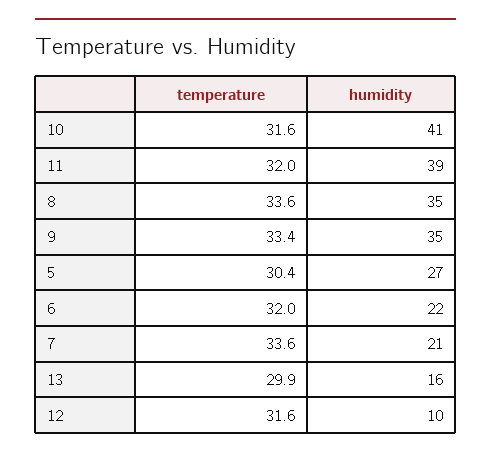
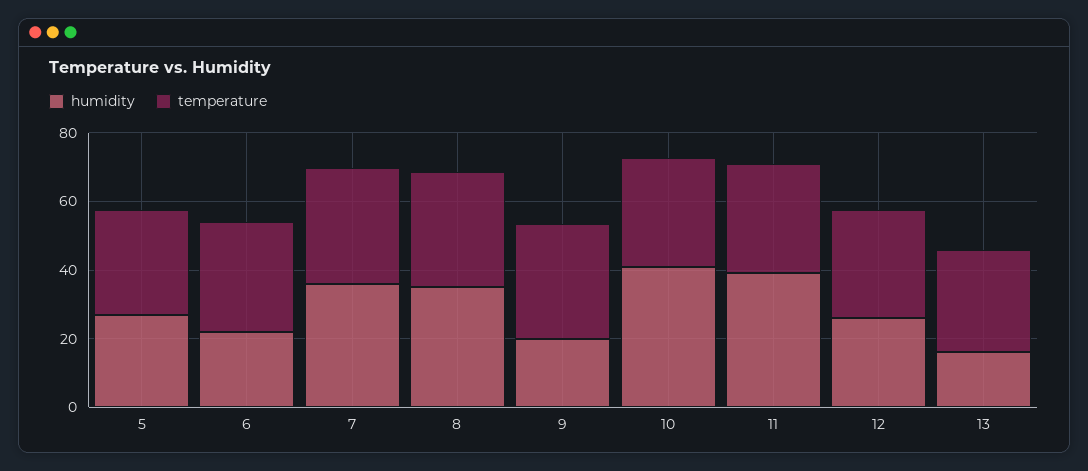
humidity, 9: 35 -> 20
humidity, 7: 21 -> 35
humidity, 12: 10 -> 25

